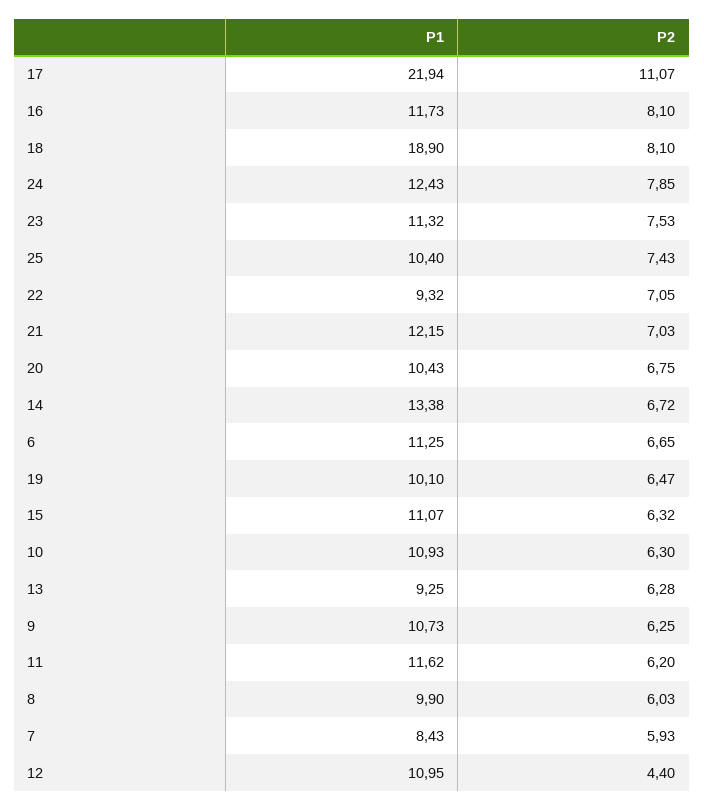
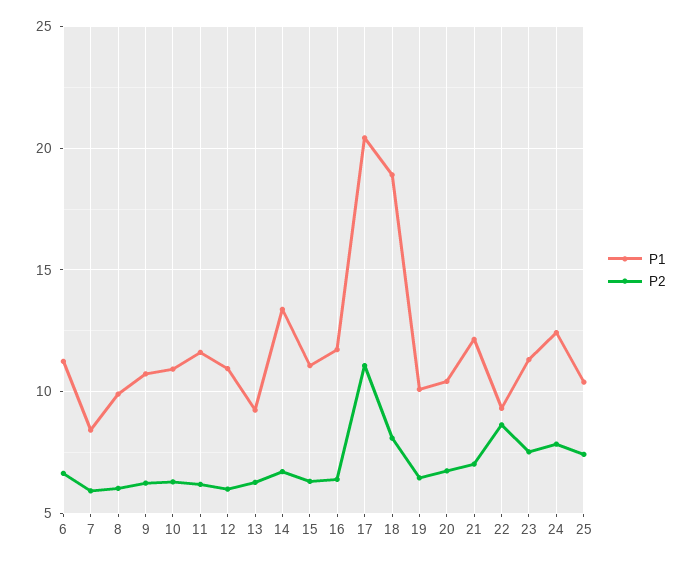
P1, 17: 21.94 -> 20.5
P2, 16: 8.1 -> 6.5
P2, 22: 7.05 -> 8.5
P2, 12: 4.4 -> 6

